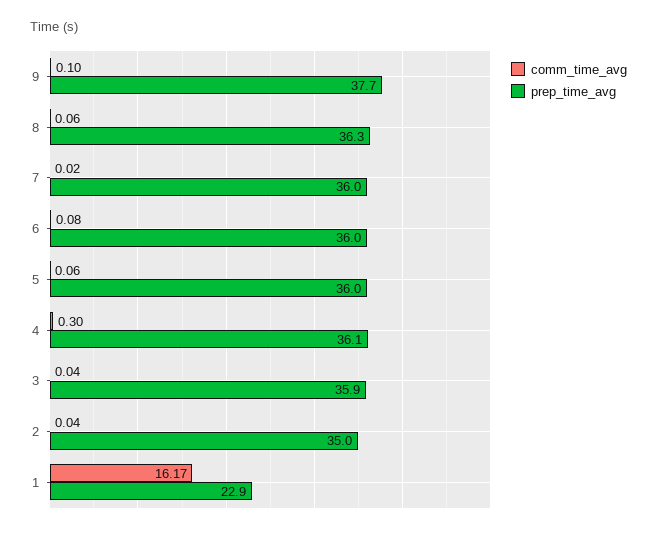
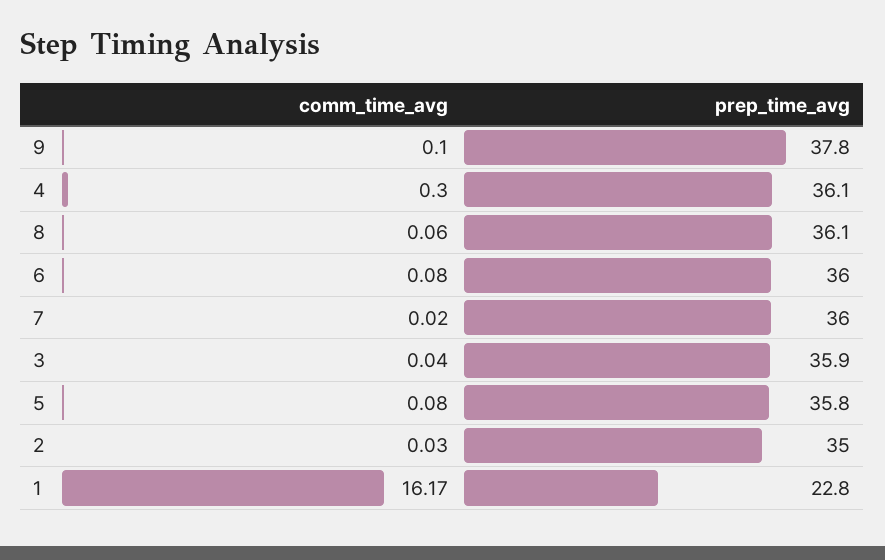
prep_time_avg, 9: 37.7 -> 37.8
prep_time_avg, 8: 36.3 -> 36.1
comm_time_avg, 5: 0.06 -> 0.08
prep_time_avg, 5: 36 -> 35.8
comm_time_avg, 2: 0.04 -> 0.03
prep_time_avg, 1: 22.9 -> 22.8

